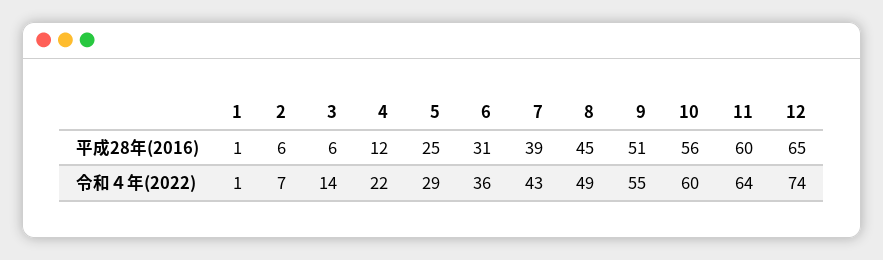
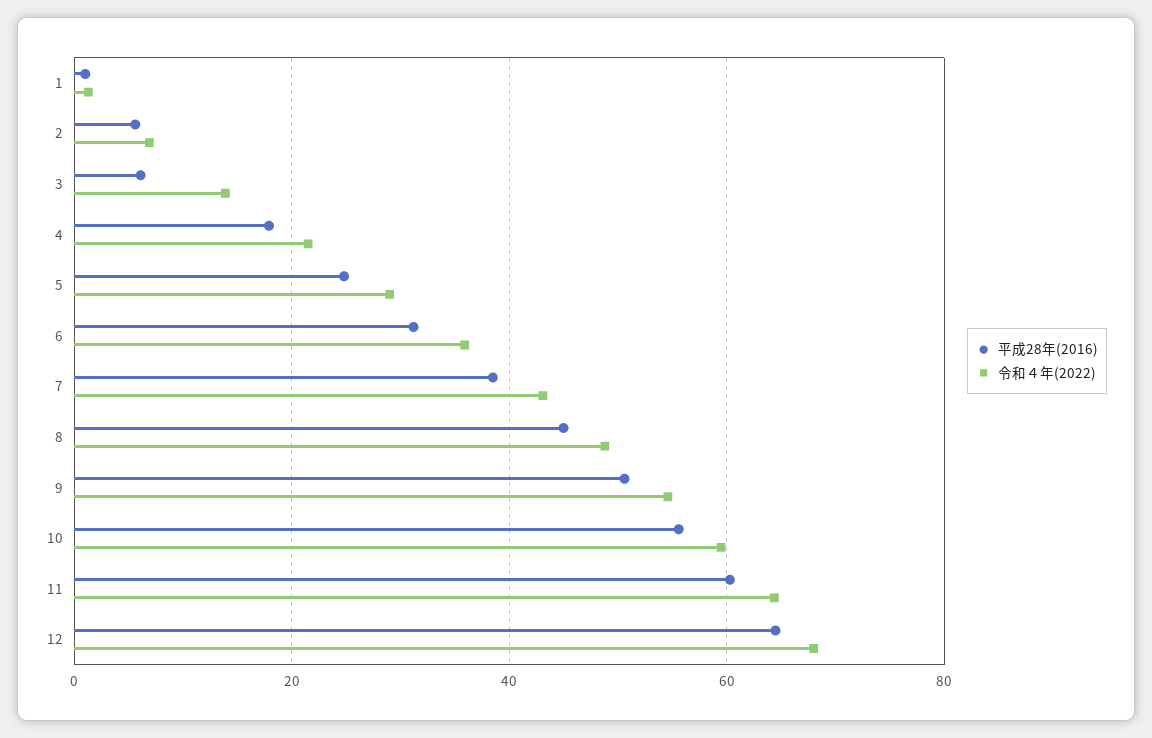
平成28年(2016), 4: 12 -> 18
令和４年(2022), 12: 74 -> 68

